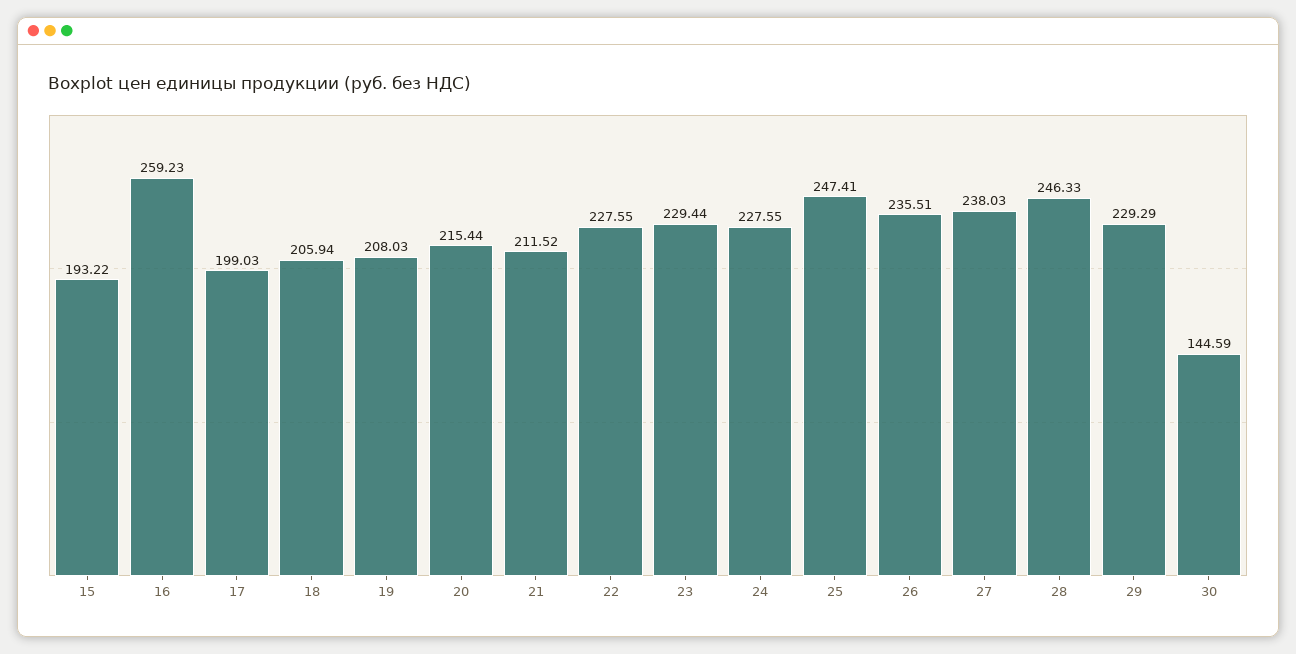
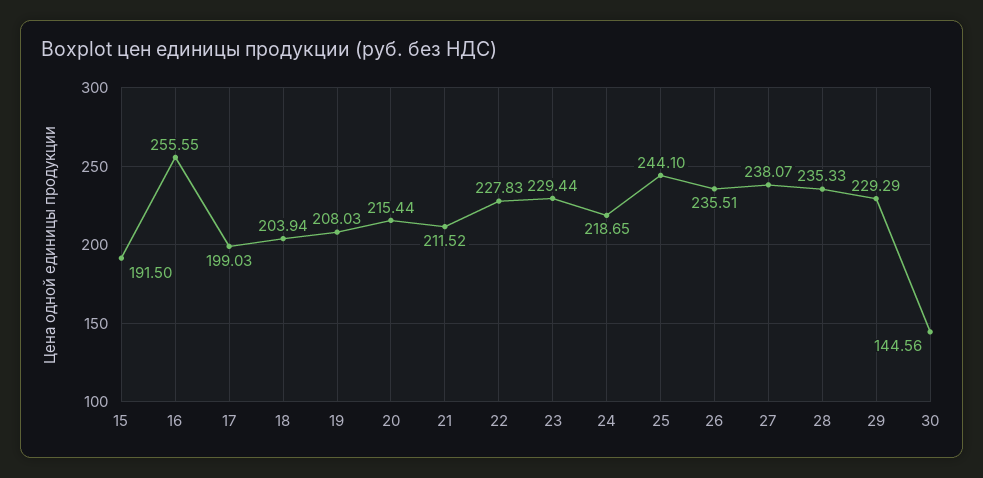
15: 193.22 -> 191.5
16: 259.23 -> 255.55
18: 205.94 -> 203.94
22: 227.55 -> 227.83
24: 227.55 -> 218.65
25: 247.41 -> 244.1
27: 238.03 -> 238.07
28: 246.33 -> 235.33
30: 144.59 -> 144.56

